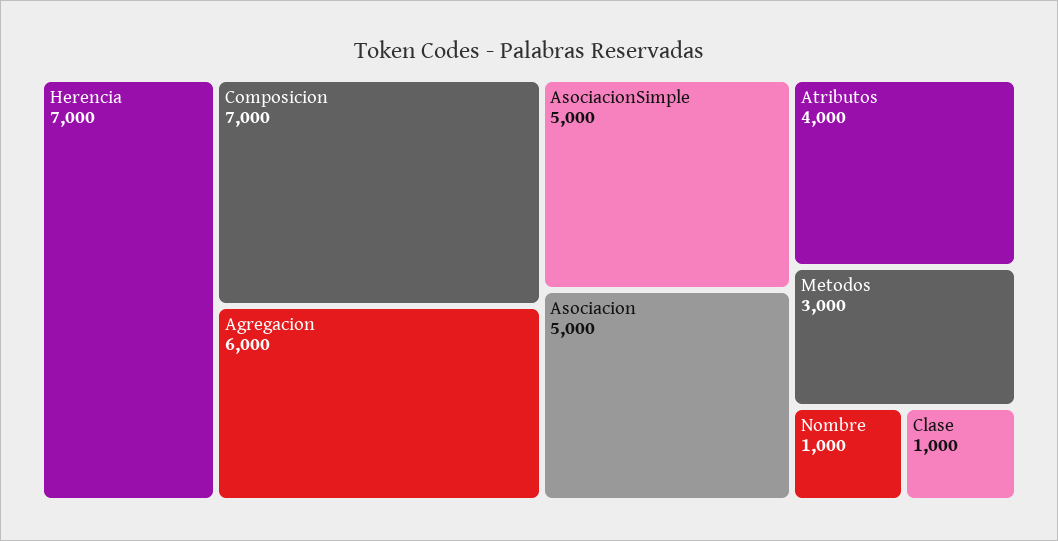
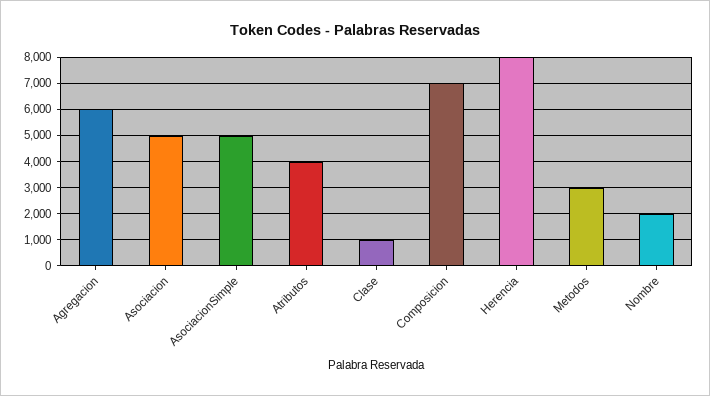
Herencia: 7000 -> 8000
Nombre: 1000 -> 2000

